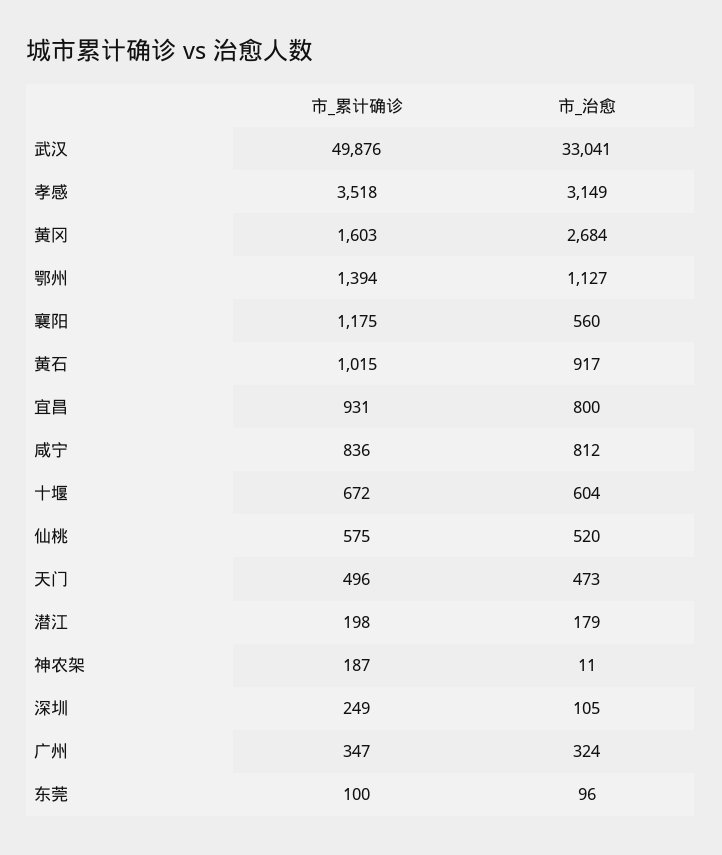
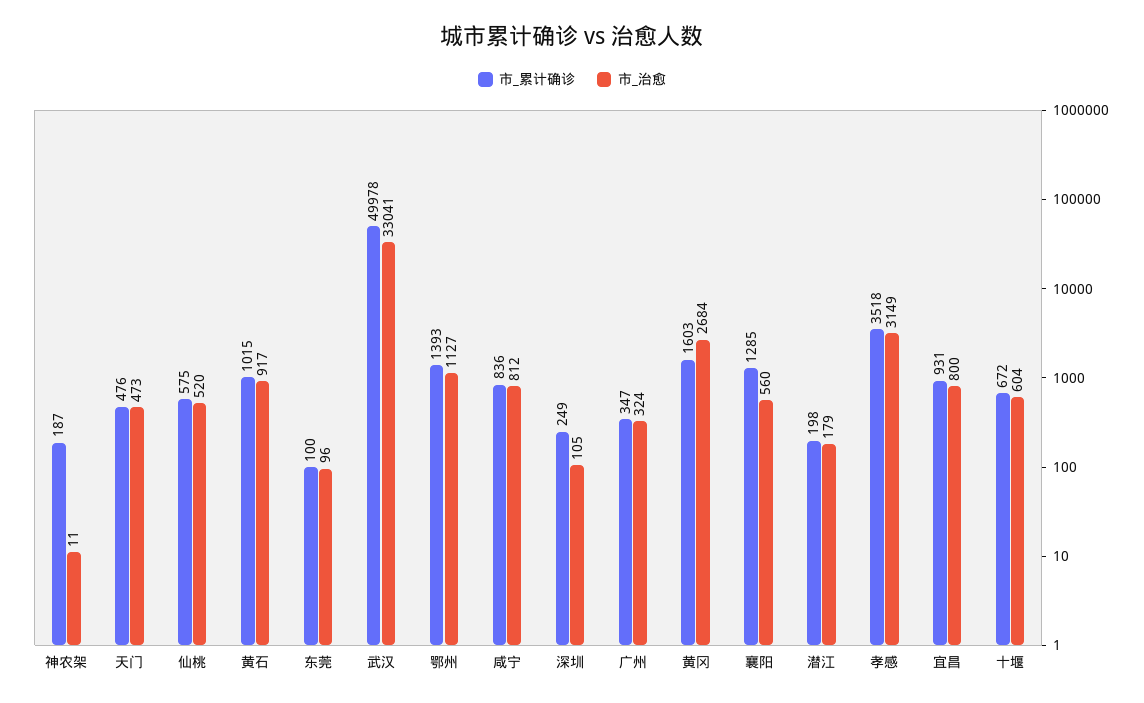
市_累计确诊, 武汉: 49876 -> 49978
市_累计确诊, 鄂州: 1394 -> 1393
市_累计确诊, 襄阳: 1175 -> 1285
市_累计确诊, 天门: 496 -> 476

